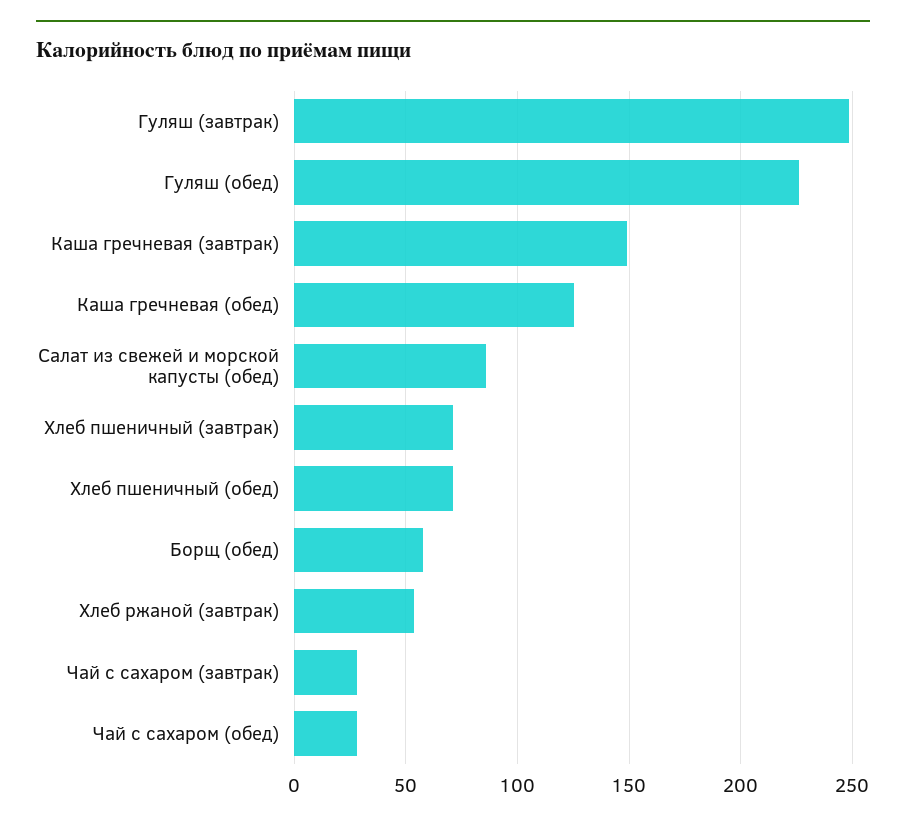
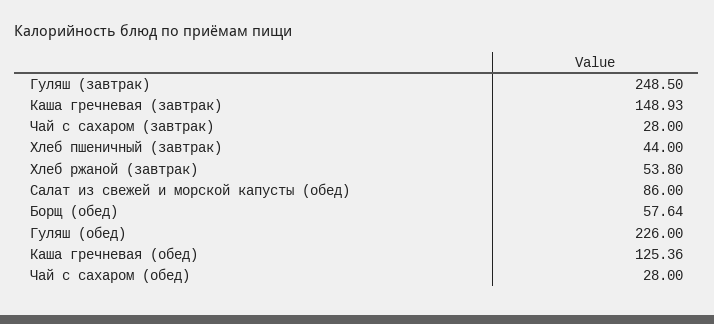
Хлеб пшеничный (завтрак): 70 -> 44
Хлеб пшеничный (обед): 70 -> none

